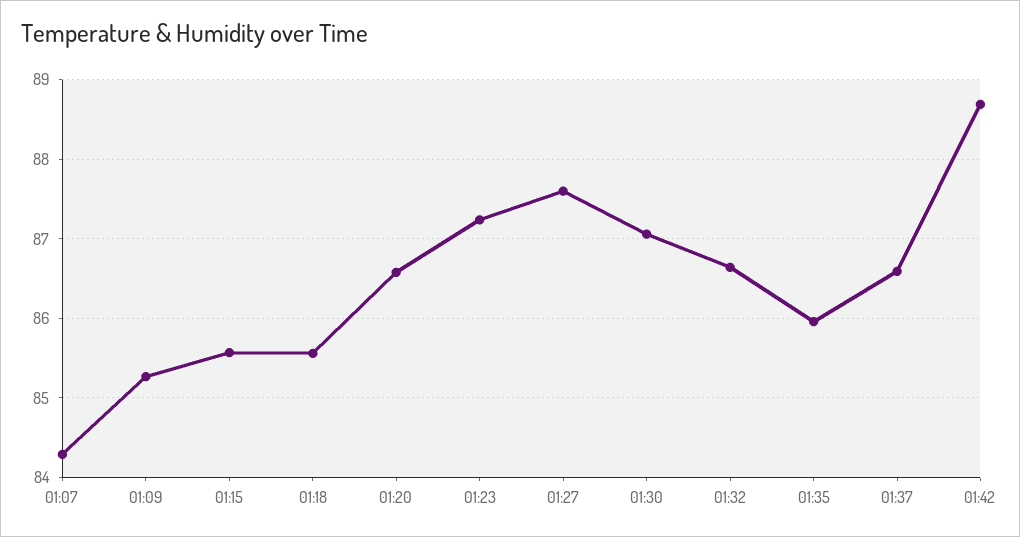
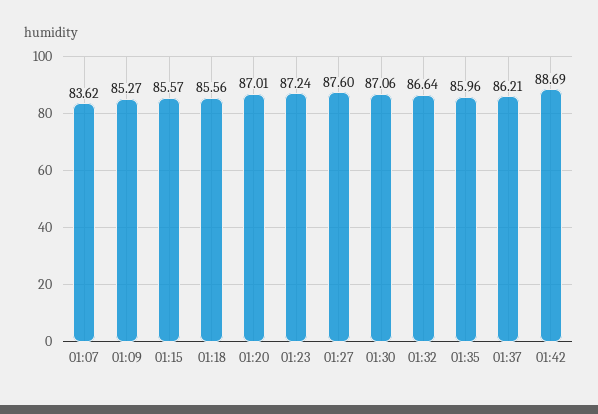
01:07: 84.3 -> 83.62
01:20: 86.6 -> 87.01
01:37: 86.6 -> 86.21

